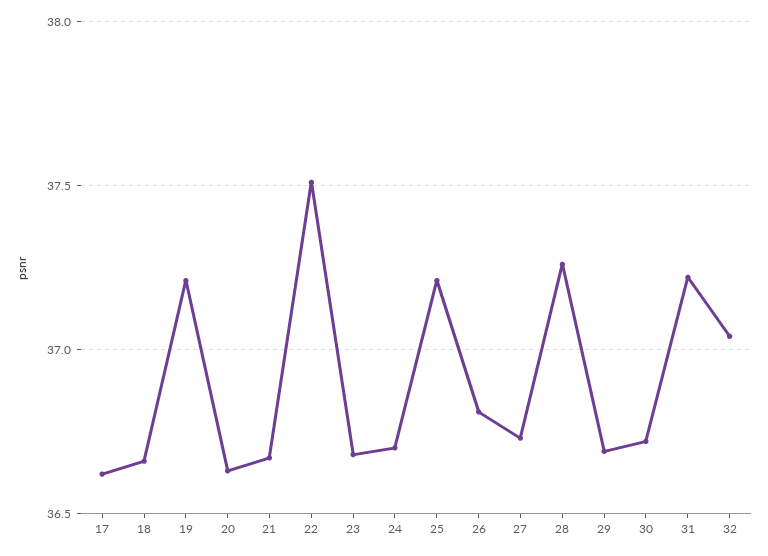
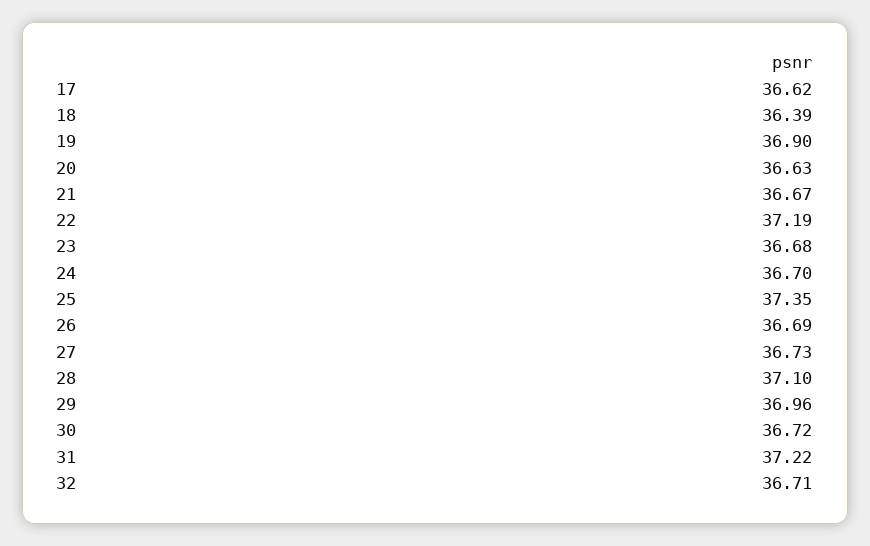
18: 36.65 -> 36.39
19: 37.2 -> 36.9
22: 37.5 -> 37.19
25: 37.2 -> 37.35
26: 36.8 -> 36.69
28: 37.25 -> 37.1
29: 36.7 -> 36.96
32: 37.05 -> 36.71

